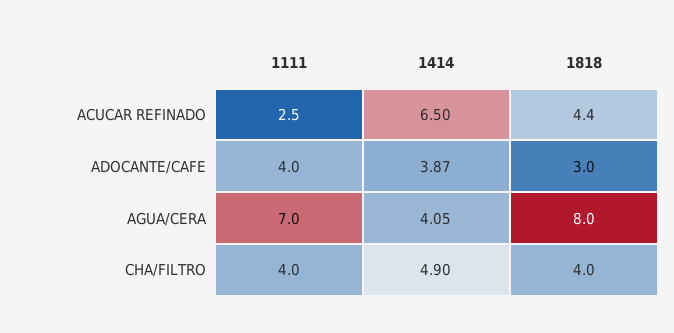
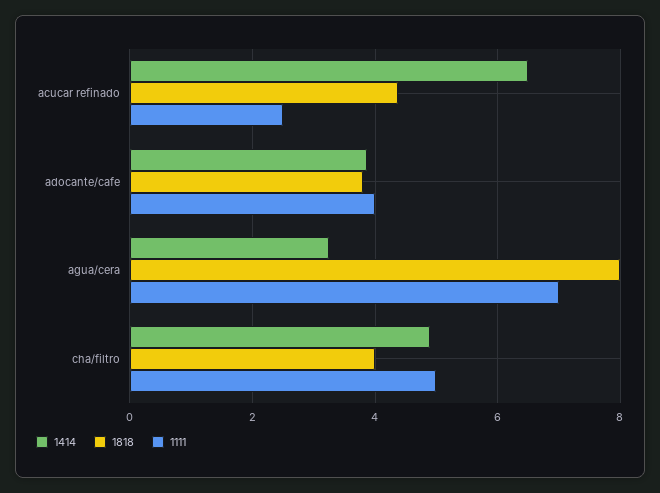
1818, ADOCANTE/CAFE: 3 -> 3.8
1414, AGUA/CERA: 4.05 -> 3.2
1111, CHA/FILTRO: 4 -> 5

